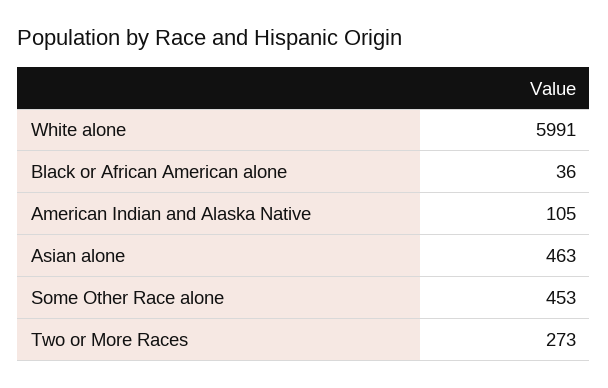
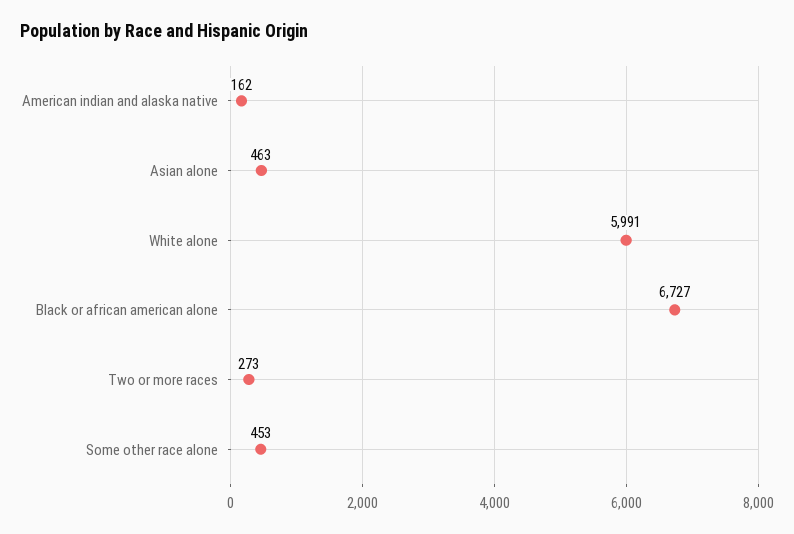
Black or African American alone: 36 -> 6727
American Indian and Alaska Native: 105 -> 162

